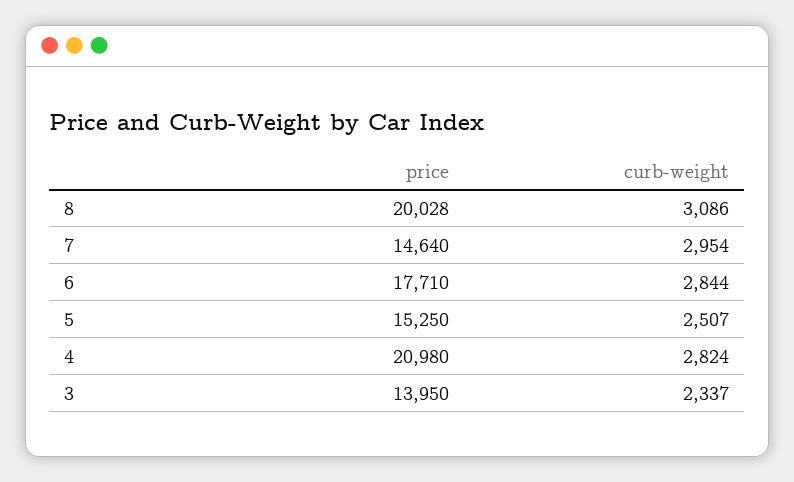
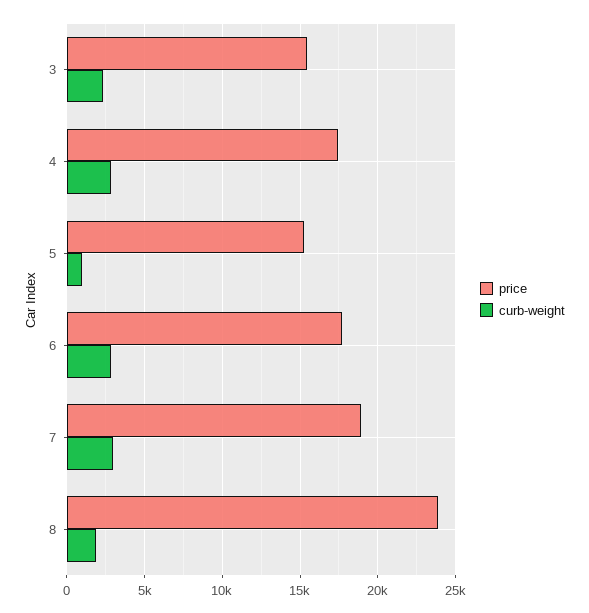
price, 8: 20028 -> 24000
curb-weight, 8: 3086 -> 2000
price, 7: 14640 -> 19000
curb-weight, 5: 2507 -> 1000
price, 4: 20980 -> 17500
price, 3: 13950 -> 15500

